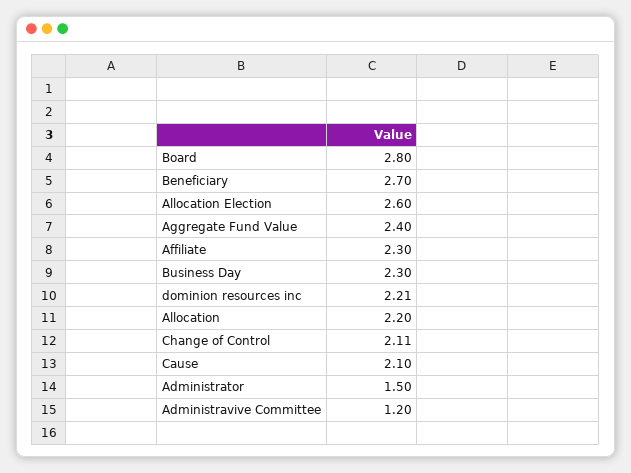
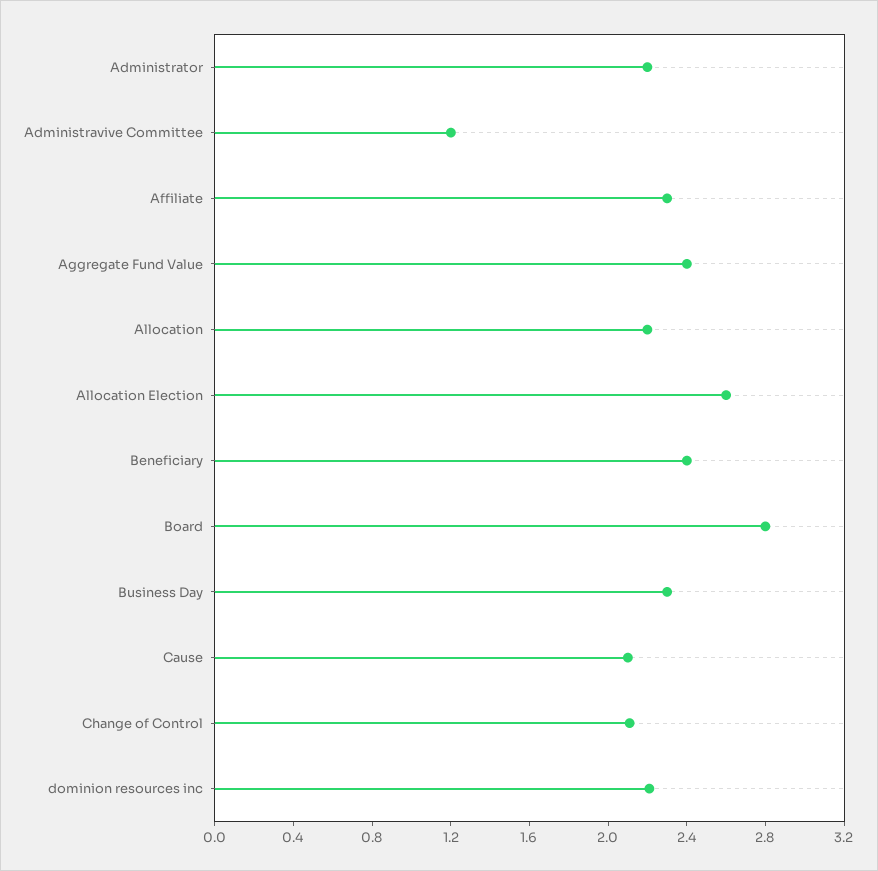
Beneficiary: 2.7 -> 2.4
Administrator: 1.5 -> 2.2

